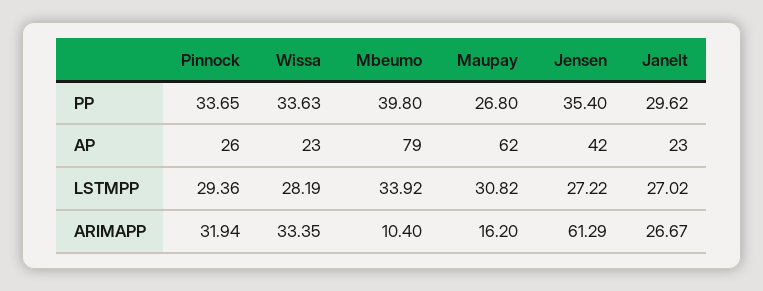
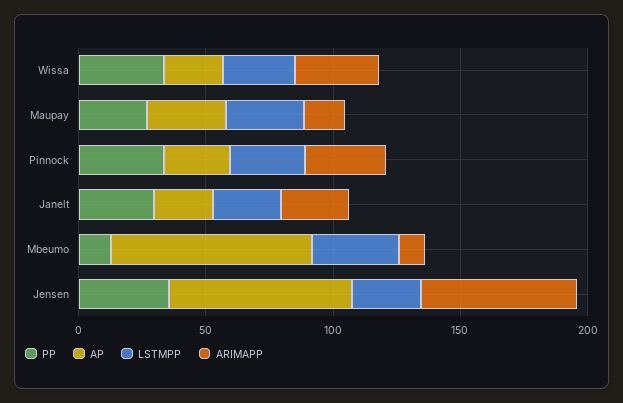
PP, Mbeumo: 39.8 -> 10
AP, Maupay: 62 -> 30
AP, Jensen: 42 -> 70

